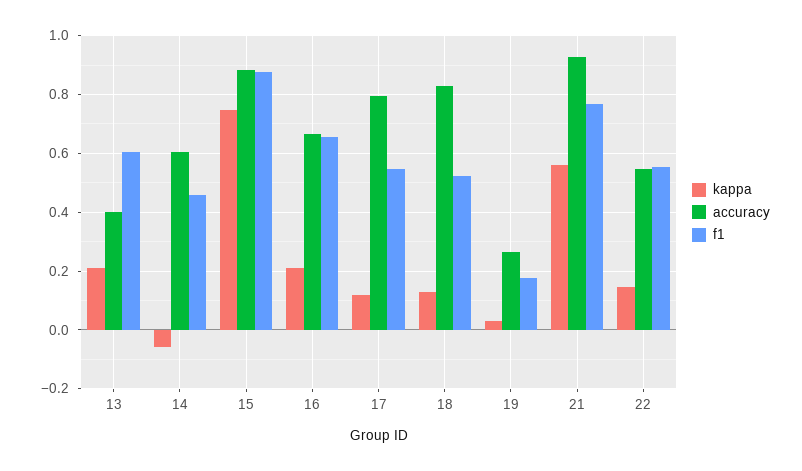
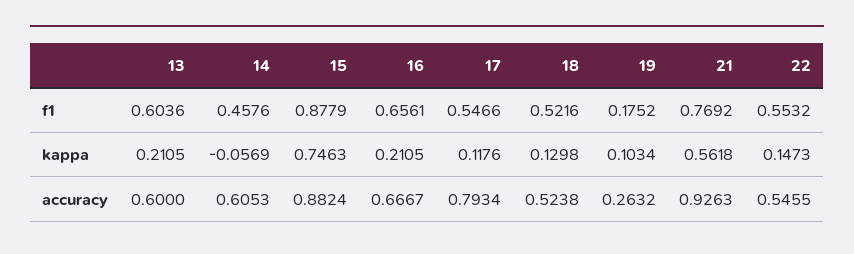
accuracy, 13: 0.4 -> 0.6
accuracy, 18: 0.825 -> 0.5238
kappa, 19: 0.025 -> 0.1034

